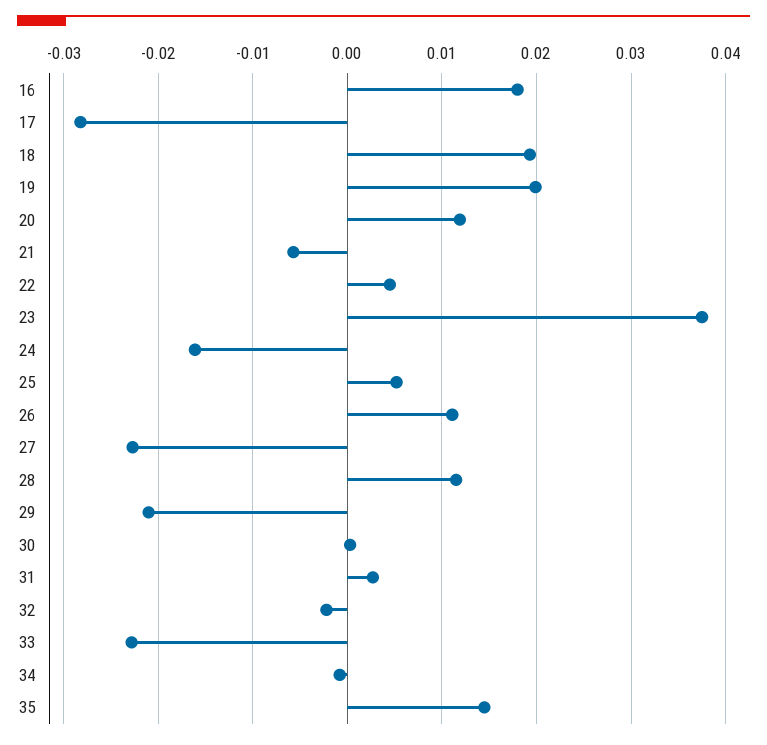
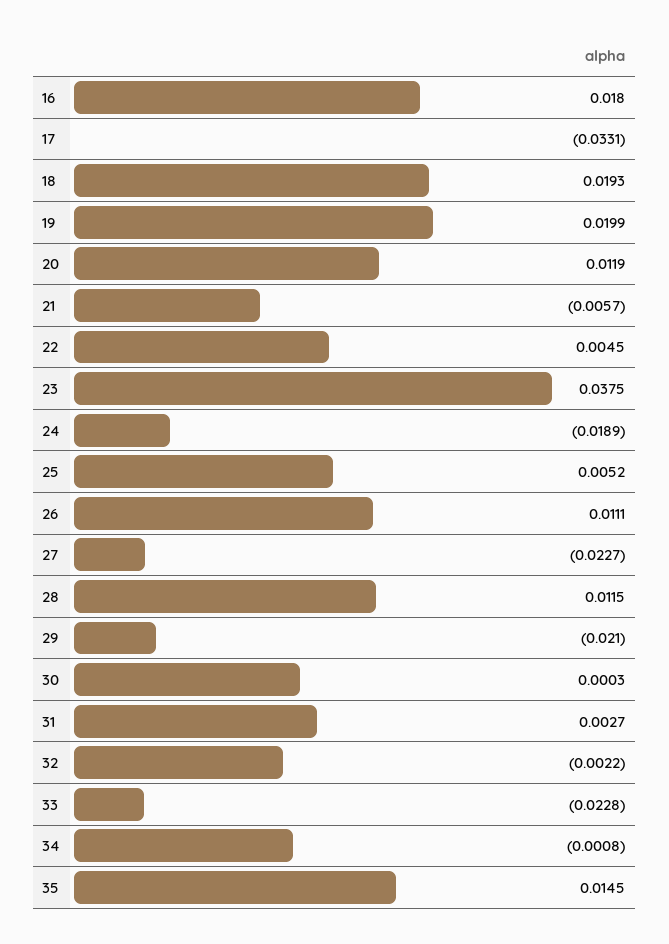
17: -0.028 -> -0.0331
24: -0.016 -> -0.0189

